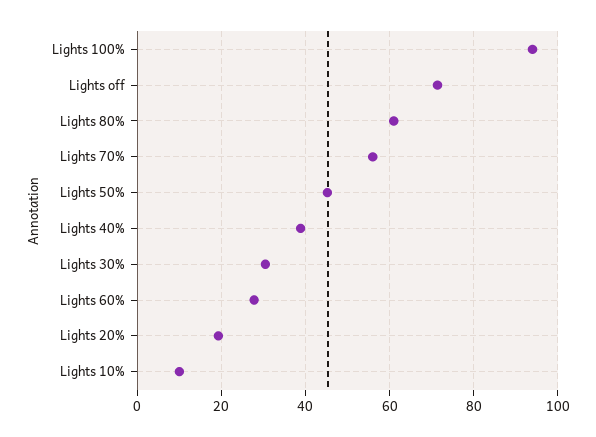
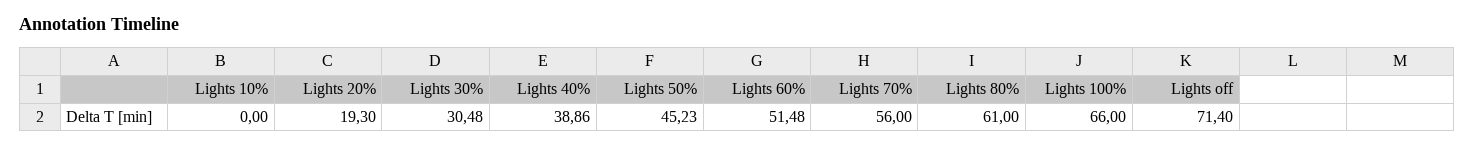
Lights 100%: 94 -> 66
Lights 60%: 28 -> 51.48
Lights 10%: 10 -> 0

